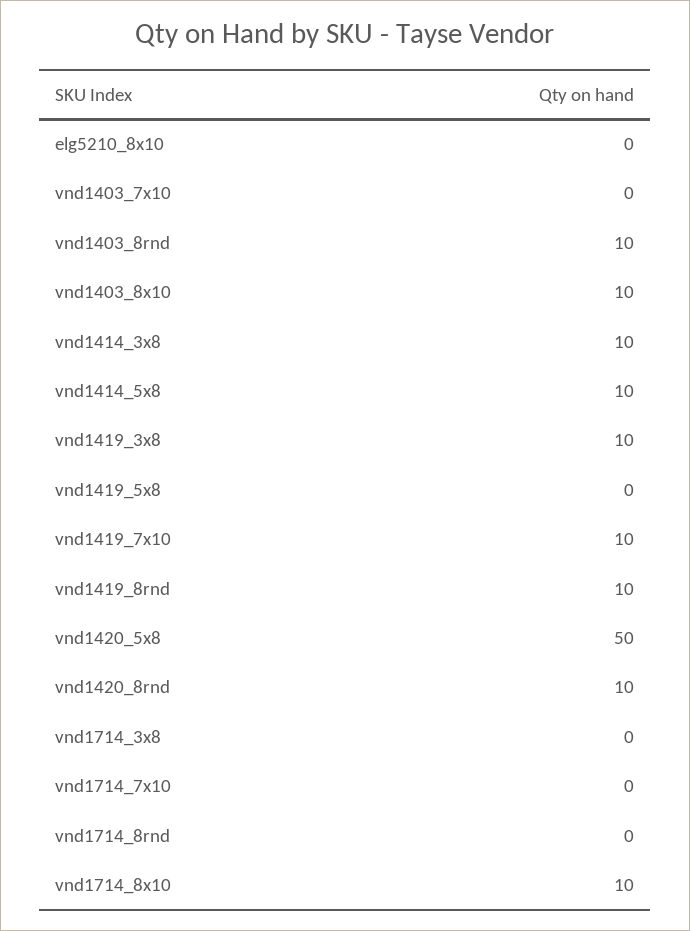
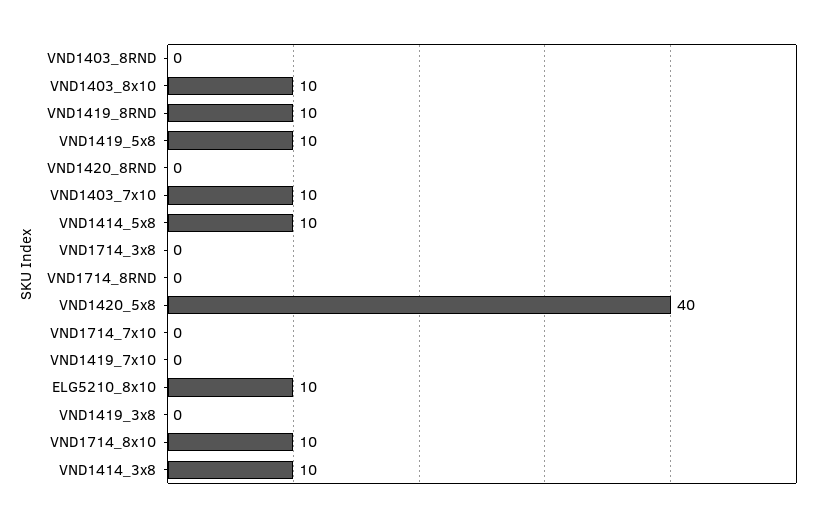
elg5210_8x10: 0 -> 10
vnd1403_7x10: 0 -> 10
vnd1403_8rnd: 10 -> 0
vnd1419_3x8: 10 -> 0
vnd1419_5x8: 0 -> 10
vnd1419_7x10: 10 -> 0
vnd1420_5x8: 50 -> 40
vnd1420_8rnd: 10 -> 0

